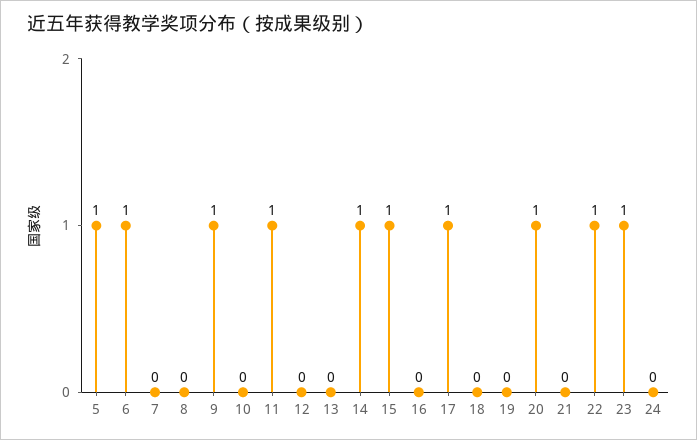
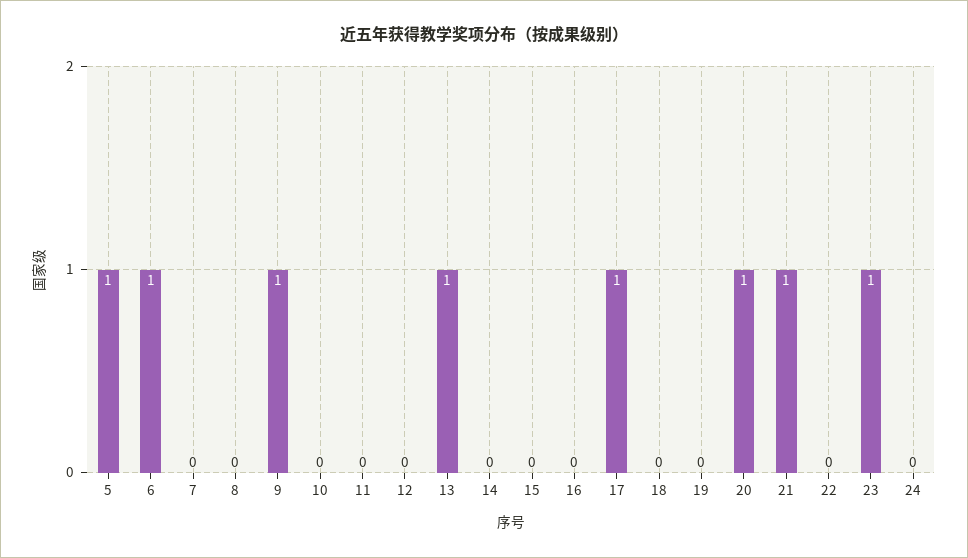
11: 1 -> 0
13: 0 -> 1
14: 1 -> 0
15: 1 -> 0
21: 0 -> 1
22: 1 -> 0

